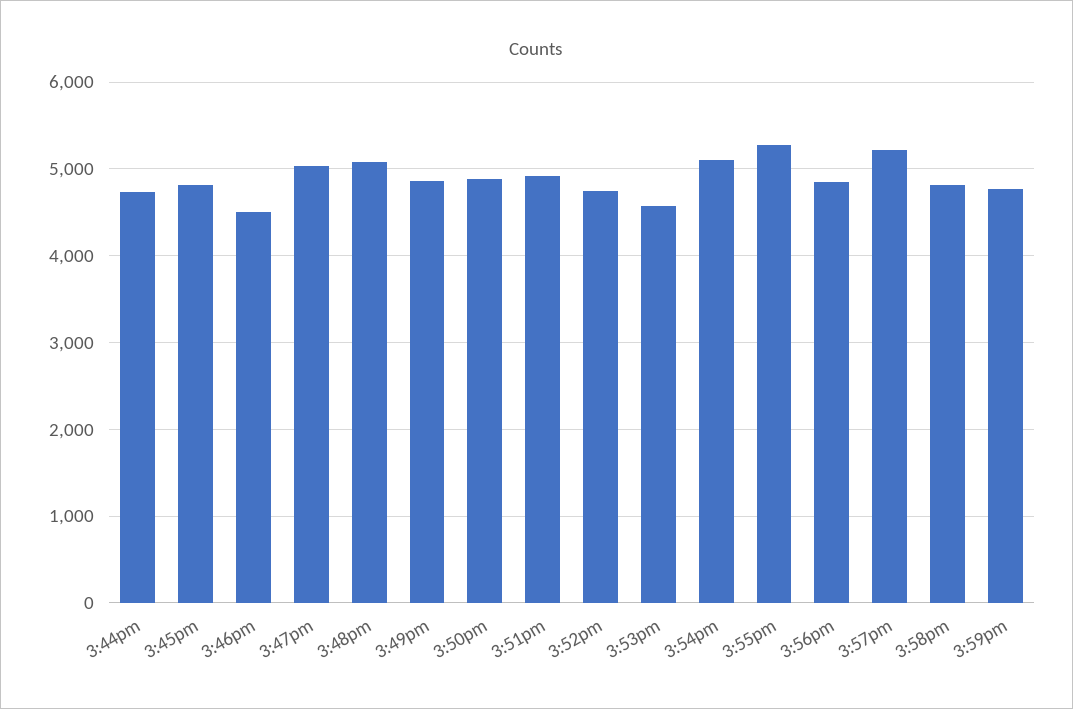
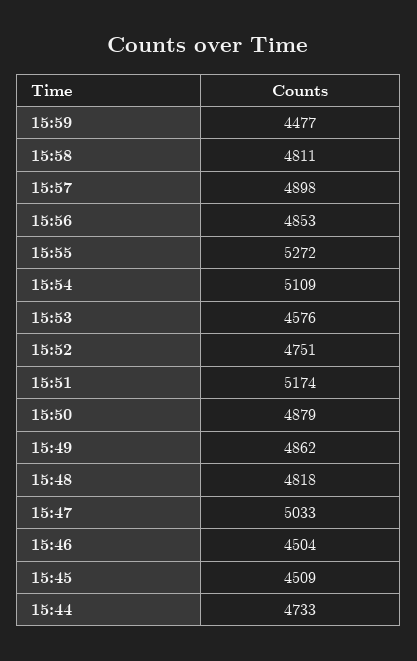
3:45pm: 4800 -> 4509
3:48pm: 5100 -> 4818
3:51pm: 4900 -> 5174
3:57pm: 5200 -> 4898
3:59pm: 4800 -> 4477

